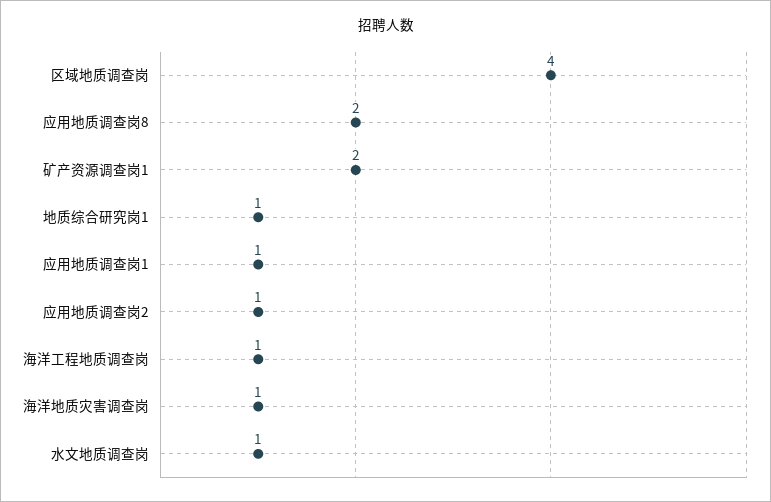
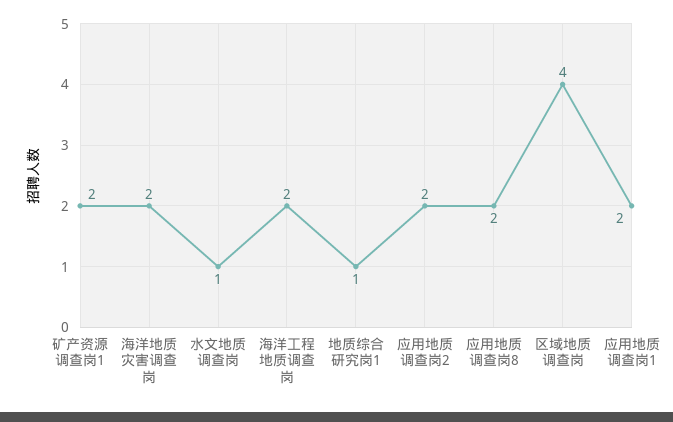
应用地质调查岗1: 1 -> 2
应用地质调查岗2: 1 -> 2
海洋工程地质调查岗: 1 -> 2
海洋地质灾害调查岗: 1 -> 2

